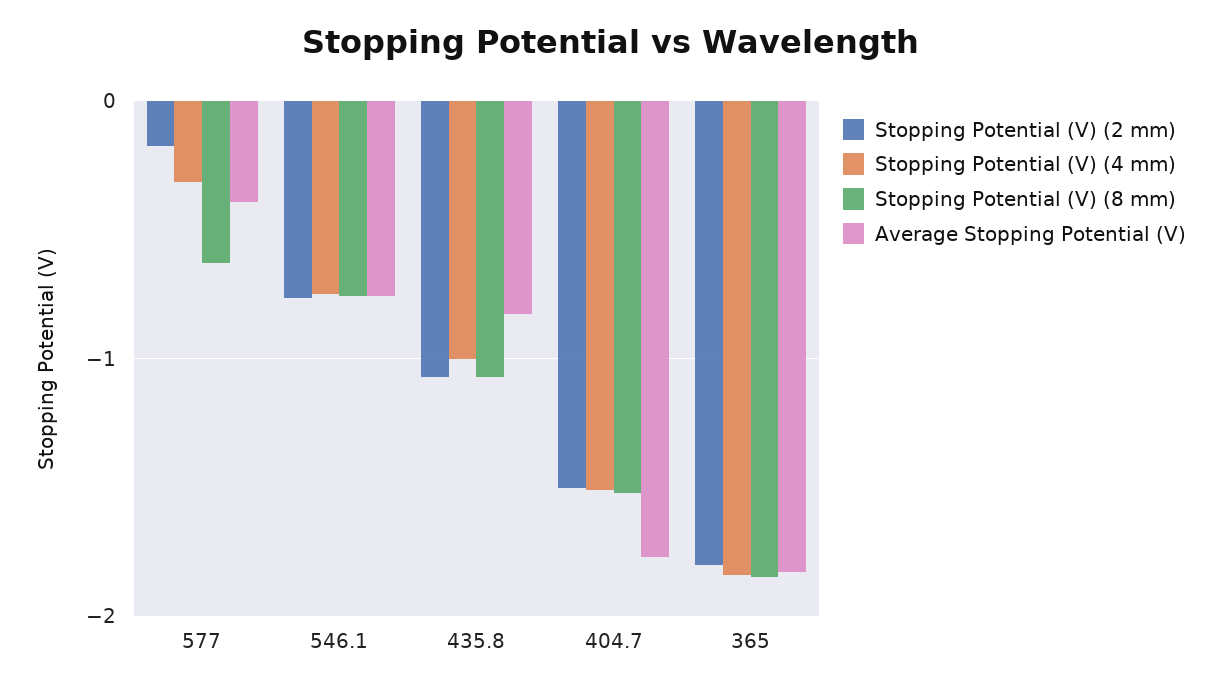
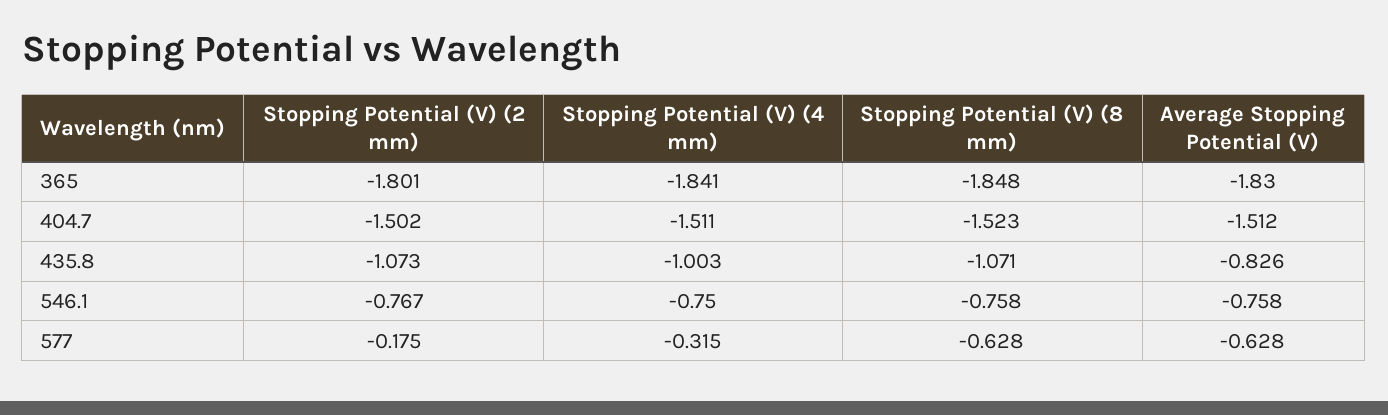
Average Stopping Potential (V), 577: -0.4 -> -0.628
Average Stopping Potential (V), 404.7: -1.8 -> -1.512

